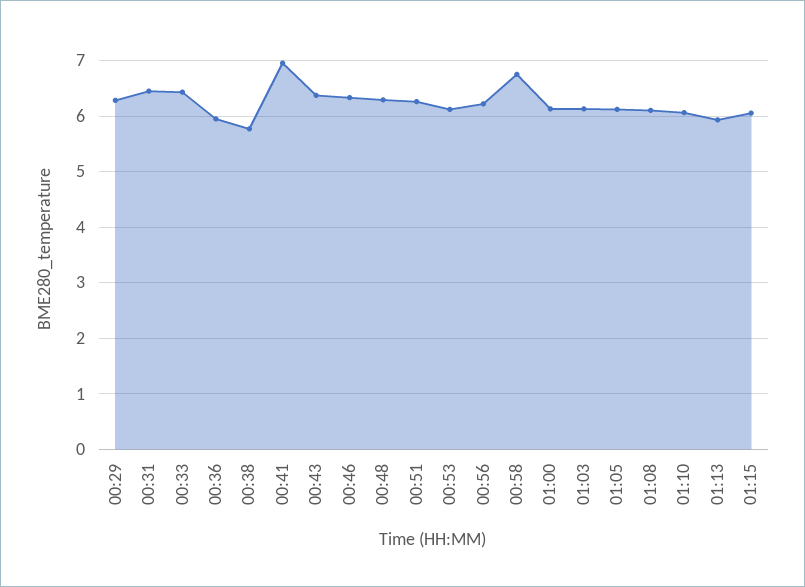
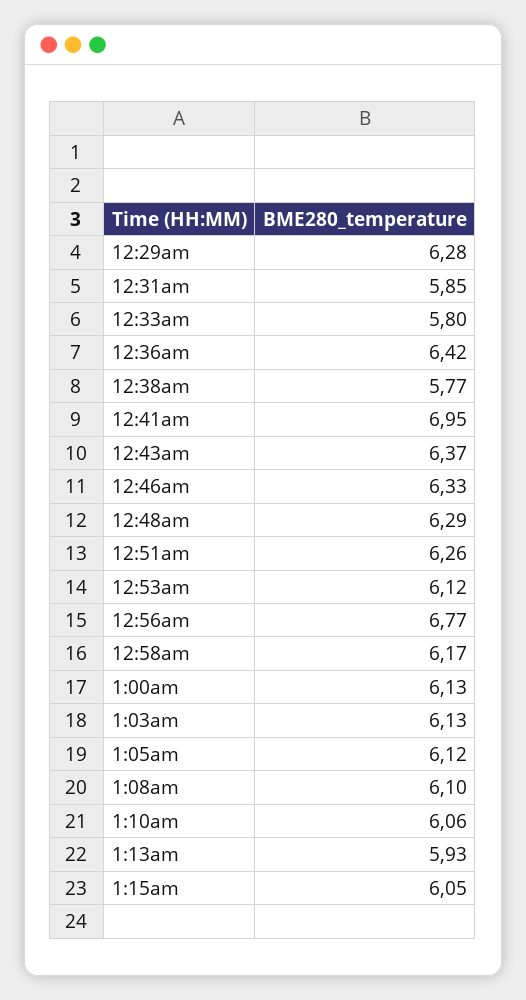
00:31: 6.4 -> 5.85
00:33: 6.4 -> 5.8
00:36: 6 -> 6.42
00:56: 6.2 -> 6.77
00:58: 6.8 -> 6.17

